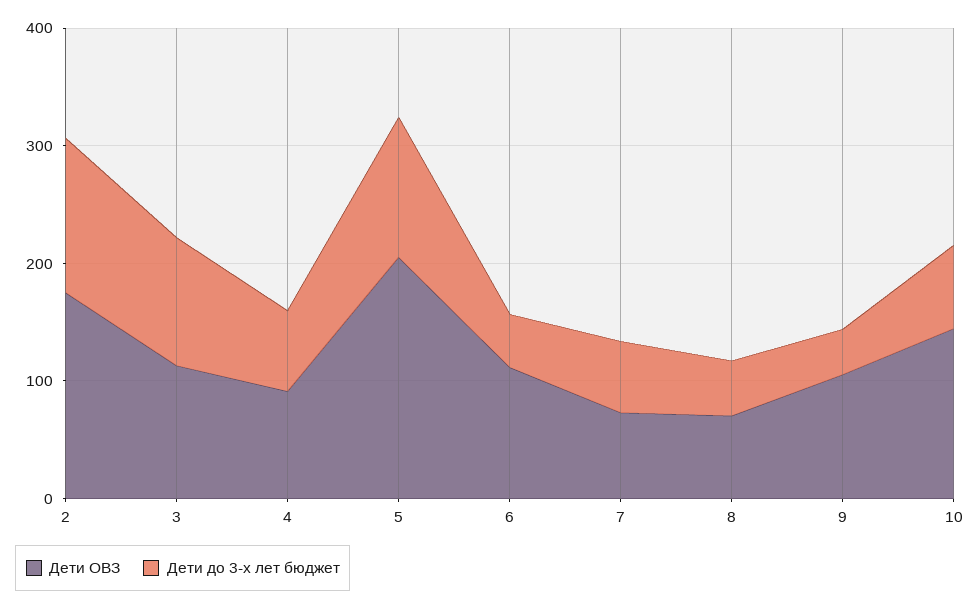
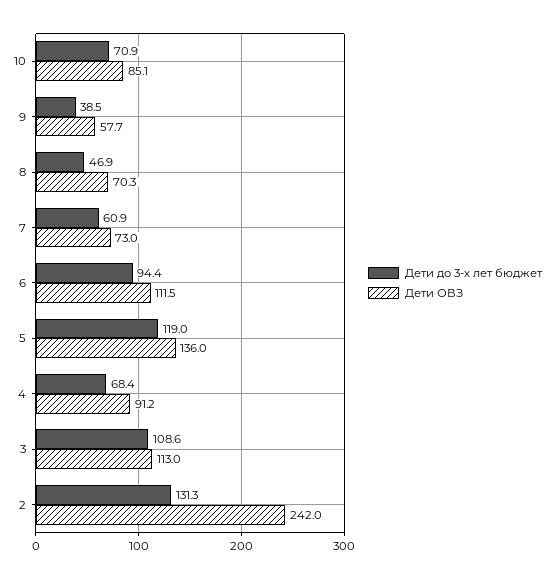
Дети ОВЗ, 2: 180 -> 242
Дети ОВЗ, 5: 200 -> 136
Дети до 3-х лет бюджет, 6: 40 -> 94.4
Дети ОВЗ, 9: 100 -> 57.7
Дети ОВЗ, 10: 140 -> 85.1

